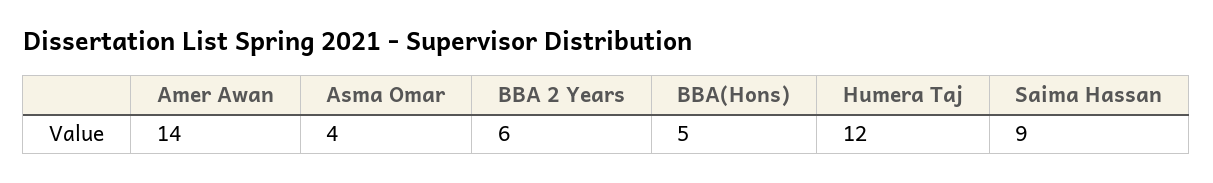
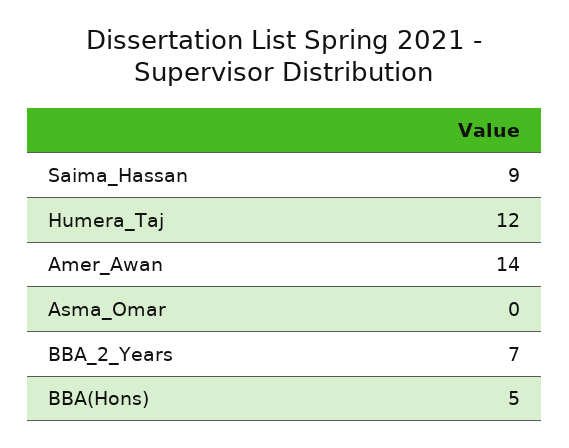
Asma Omar: 4 -> 0
BBA 2 Years: 6 -> 7

